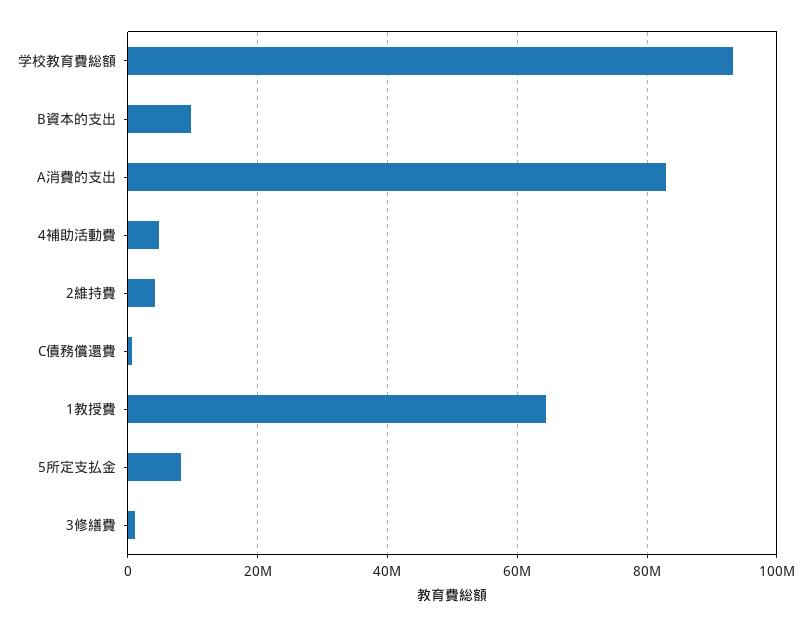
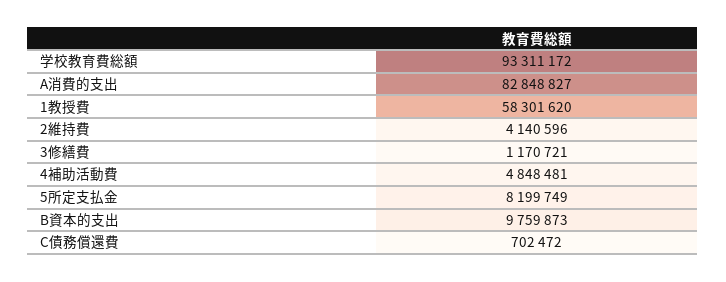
1教授費: 64000000 -> 58301620

